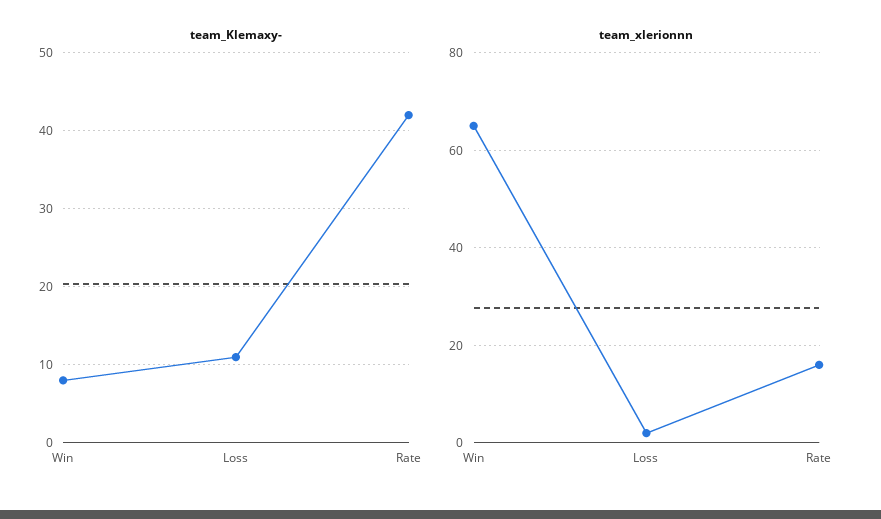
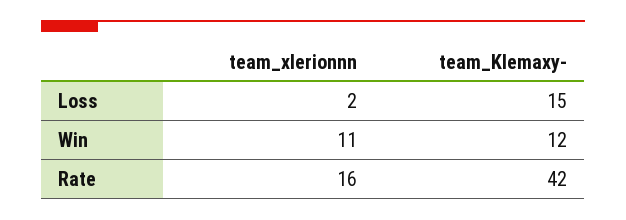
team_Klemaxy-, Win: 8 -> 12
team_Klemaxy-, Loss: 11 -> 15
team_xlerionnn, Win: 65 -> 11

